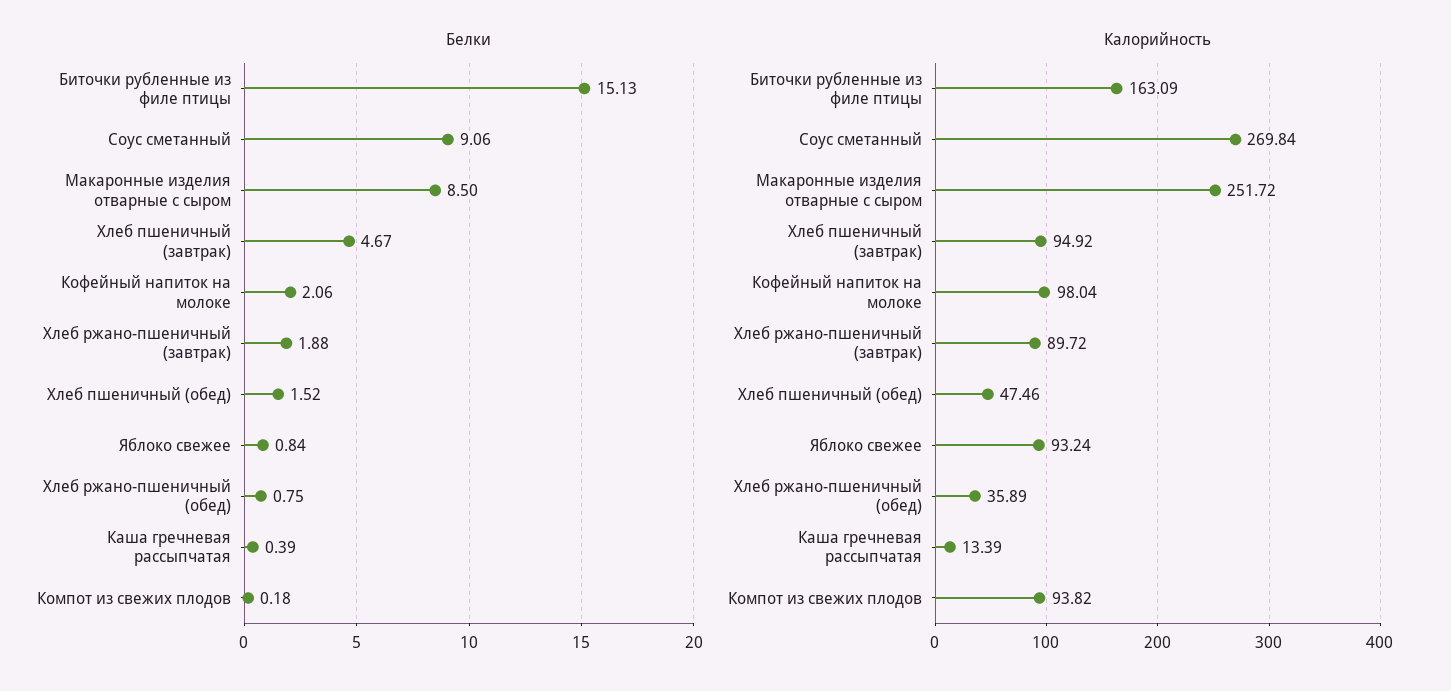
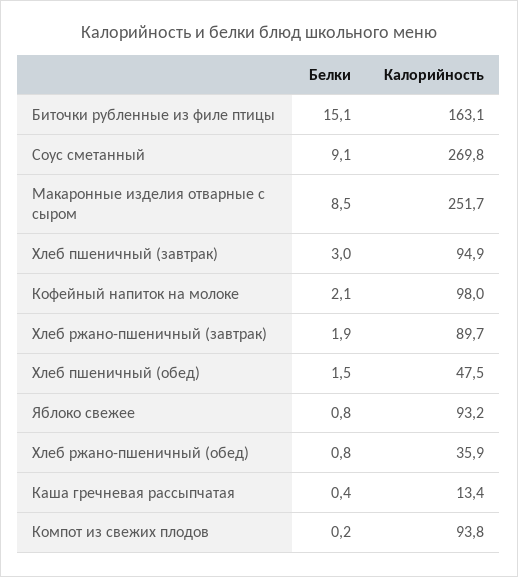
Белки, Хлеб пшеничный (завтрак): 4.67 -> 3

